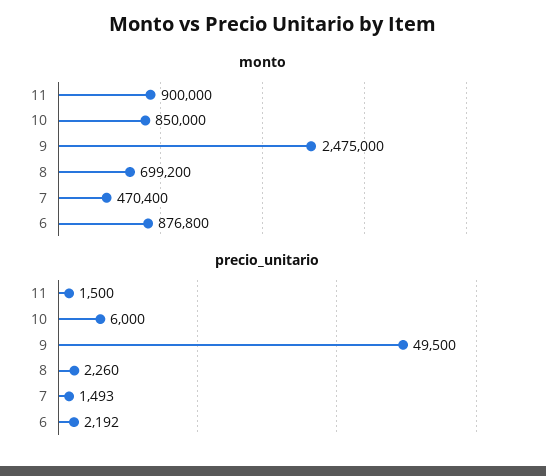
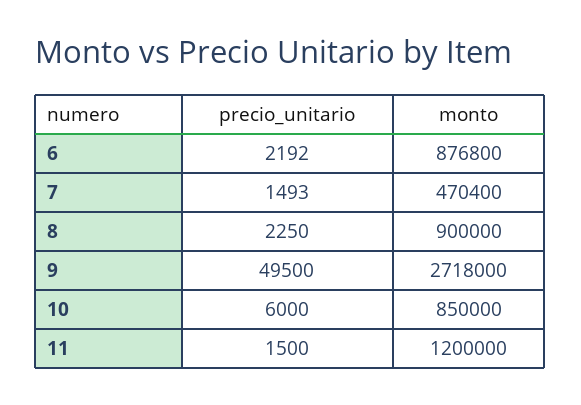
monto, 11: 900000 -> 1200000
monto, 9: 2475000 -> 2718000
monto, 8: 699200 -> 900000
precio_unitario, 8: 2260 -> 2250

